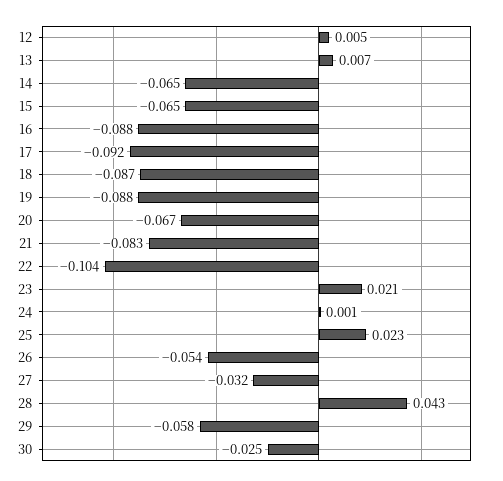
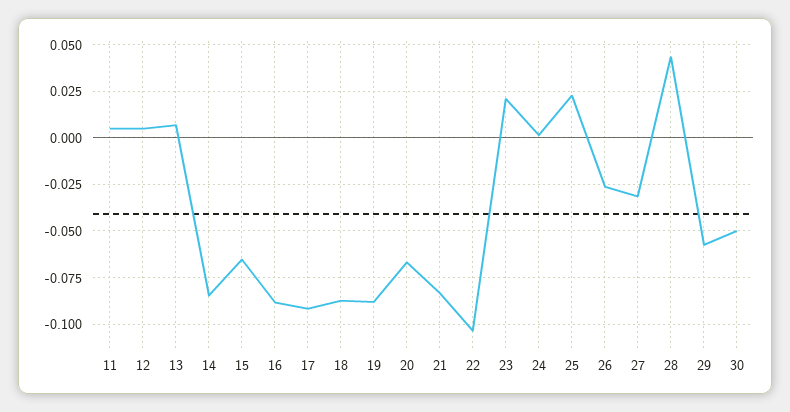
14: -0.065 -> -0.085
26: -0.054 -> -0.025
30: -0.025 -> -0.05
11: none -> 0.005

